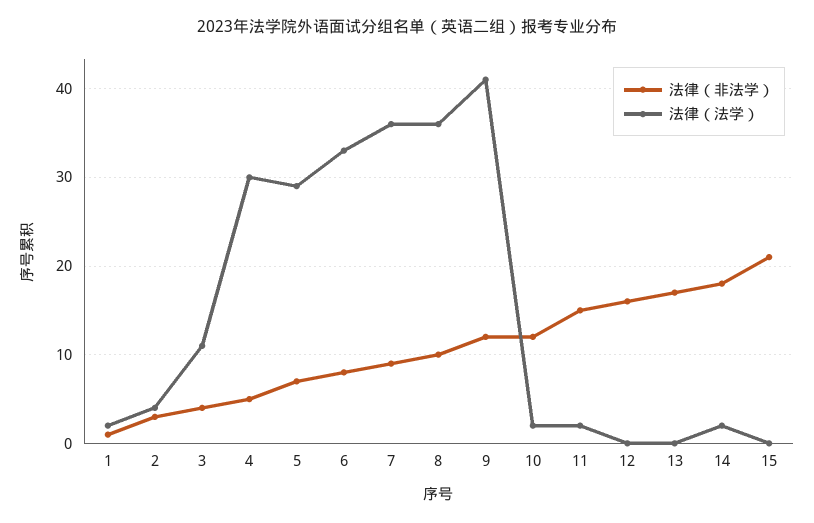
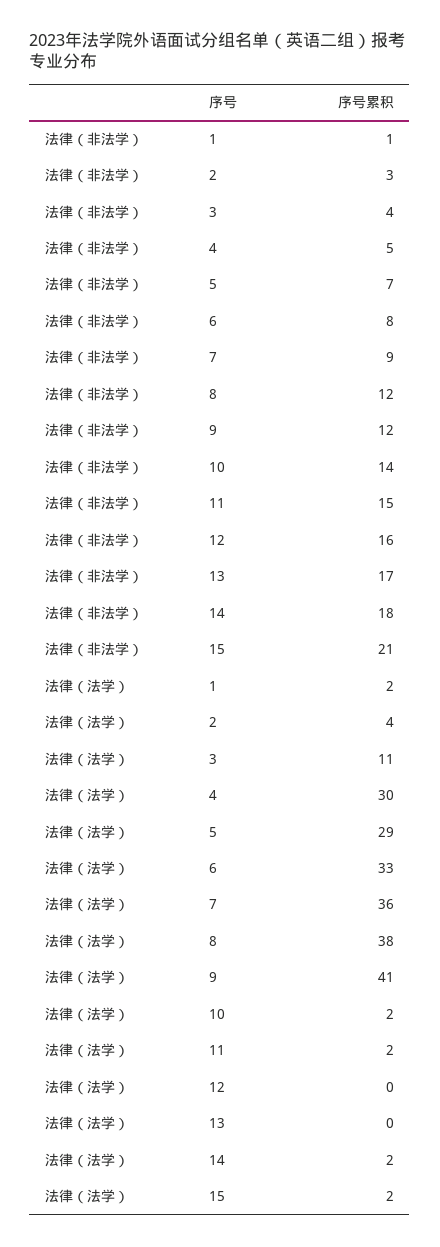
法律（非法学）, 8: 10 -> 12
法律（法学）, 8: 36 -> 38
法律（非法学）, 10: 12 -> 14
法律（法学）, 15: 0 -> 2

